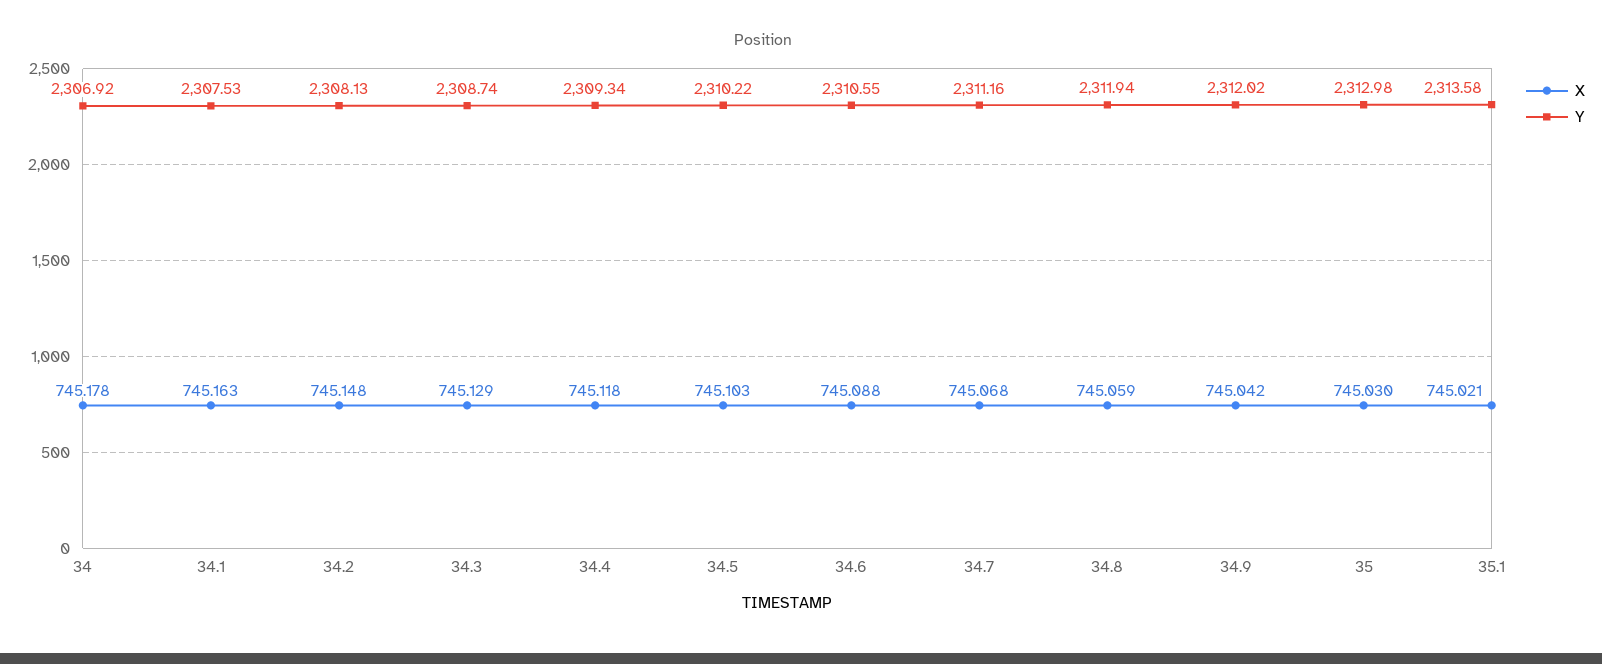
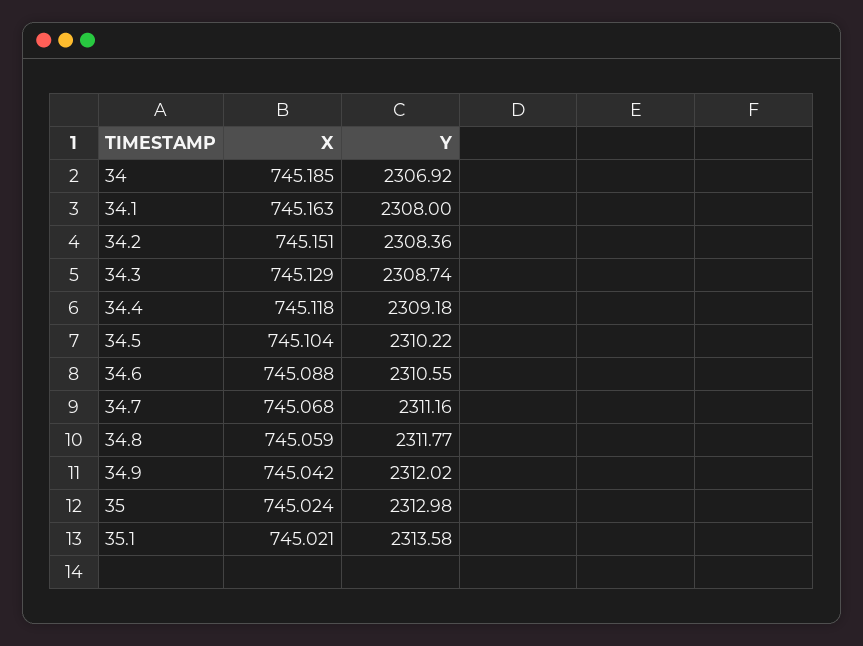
X, 34: 745.178 -> 745.185
Y, 34.1: 2307.53 -> 2308
X, 34.2: 745.148 -> 745.151
Y, 34.2: 2308.13 -> 2308.36
Y, 34.4: 2309.34 -> 2309.18
X, 34.5: 745.103 -> 745.104
Y, 34.8: 2311.94 -> 2311.77
X, 35: 745.03 -> 745.024

